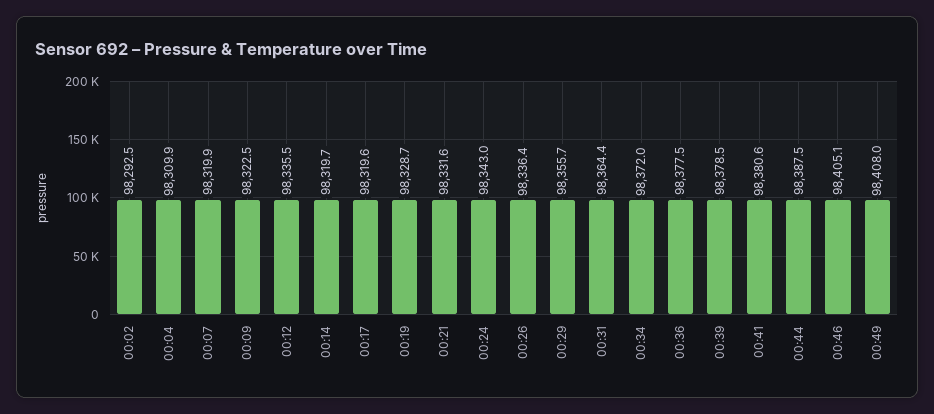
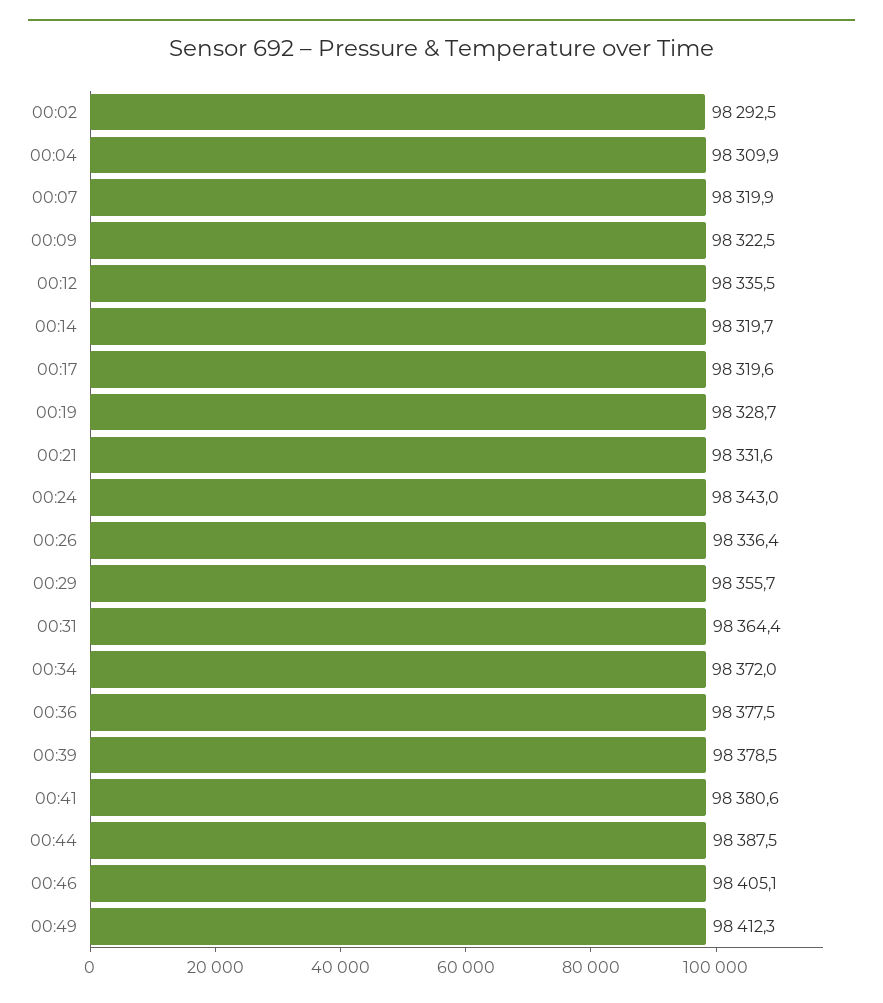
00:49: 98408 -> 98412.3

